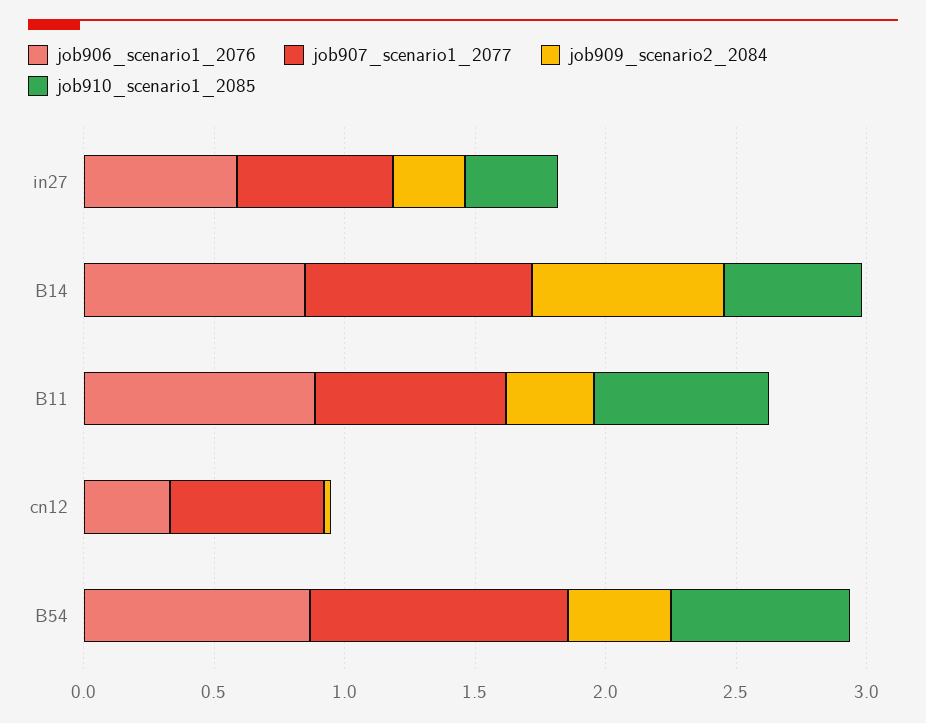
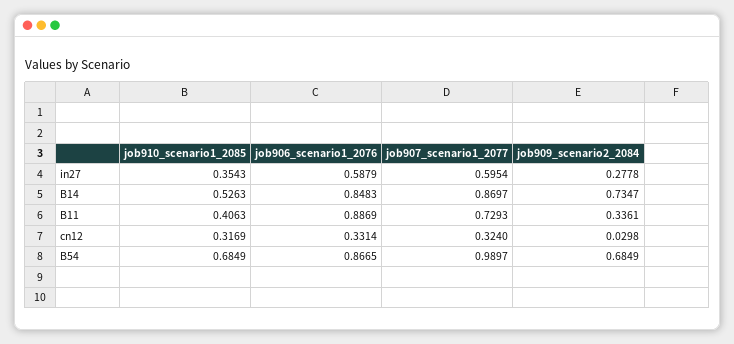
job910_scenario1_2085, B11: 0.7 -> 0.4063
job907_scenario1_2077, cn12: 0.6 -> 0.324
job910_scenario1_2085, cn12: 0 -> 0.3169
job909_scenario2_2084, B54: 0.4 -> 0.6849

